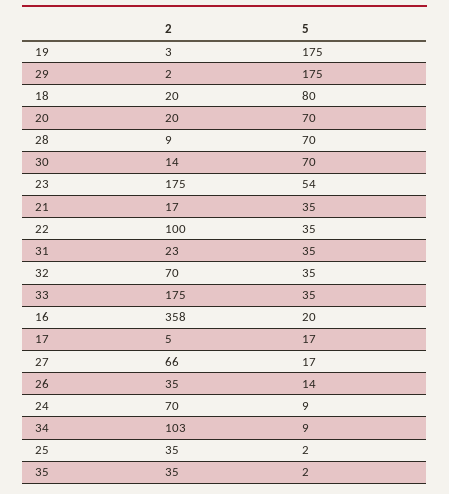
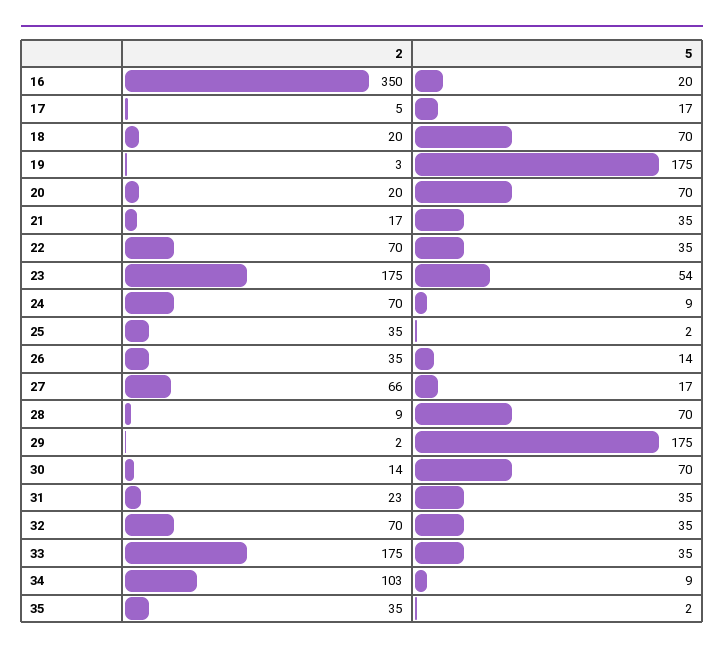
5, 18: 80 -> 70
2, 22: 100 -> 70
2, 16: 358 -> 350

